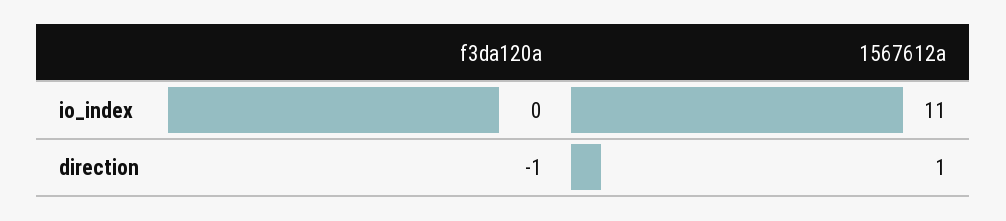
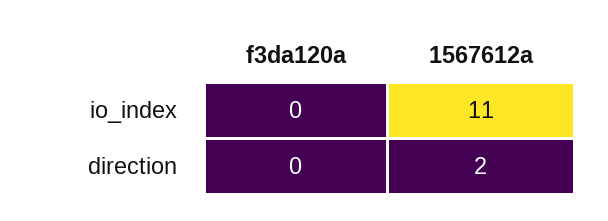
f3da120a, direction: -1 -> 0
1567612a, direction: 1 -> 2

